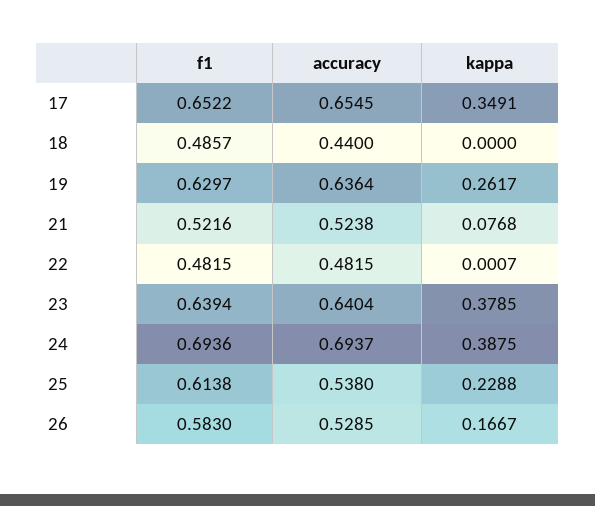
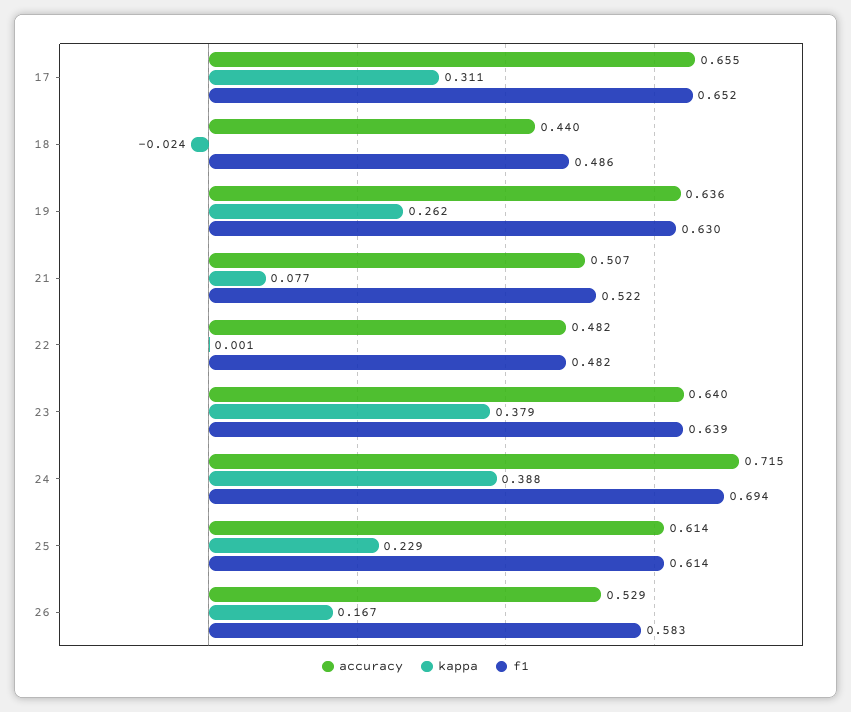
kappa, 17: 0.3491 -> 0.311
kappa, 18: 0 -> -0.024
accuracy, 21: 0.5238 -> 0.507
accuracy, 24: 0.6937 -> 0.715
accuracy, 25: 0.538 -> 0.614

